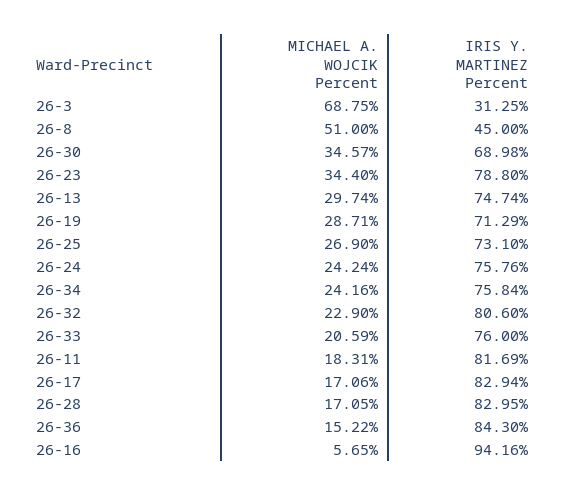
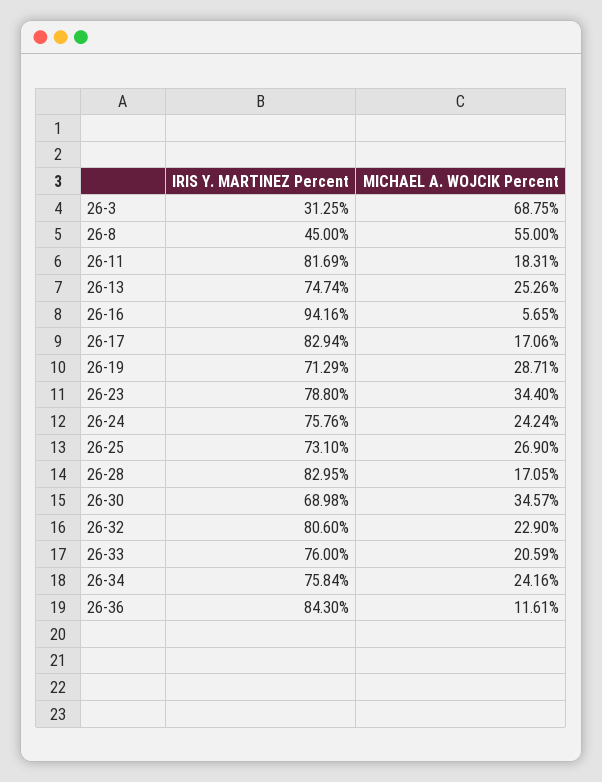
MICHAEL A. WOJCIK Percent, 26-8: 51 -> 55
MICHAEL A. WOJCIK Percent, 26-13: 29.74 -> 25.26
MICHAEL A. WOJCIK Percent, 26-36: 15.22 -> 11.61

